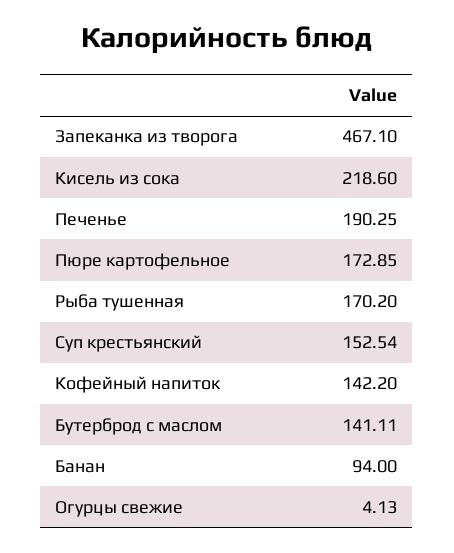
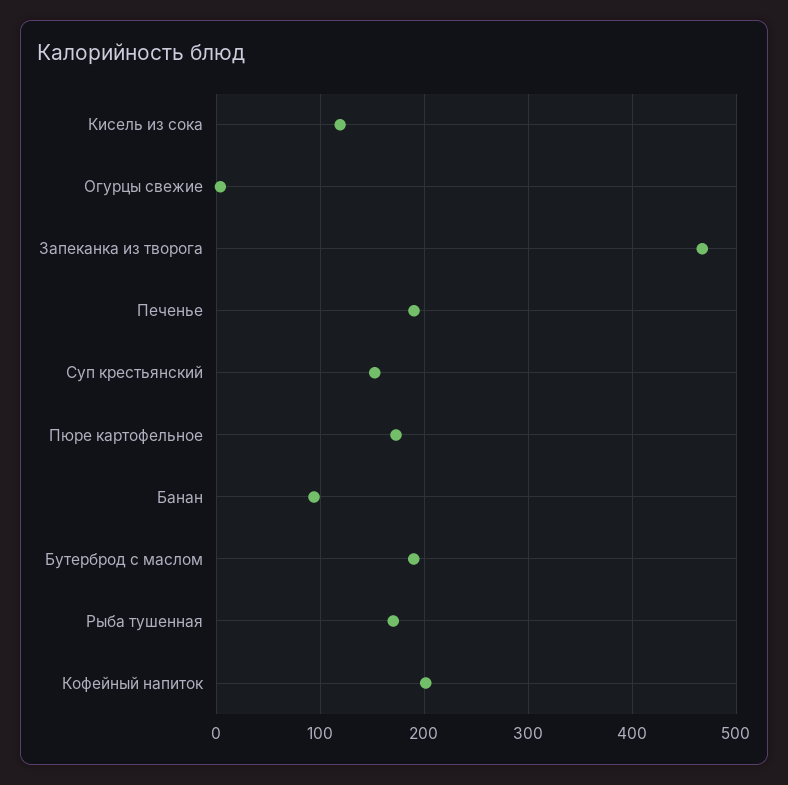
Кисель из сока: 218.6 -> 120
Кофейный напиток: 142.2 -> 200
Бутерброд с маслом: 141.11 -> 190

